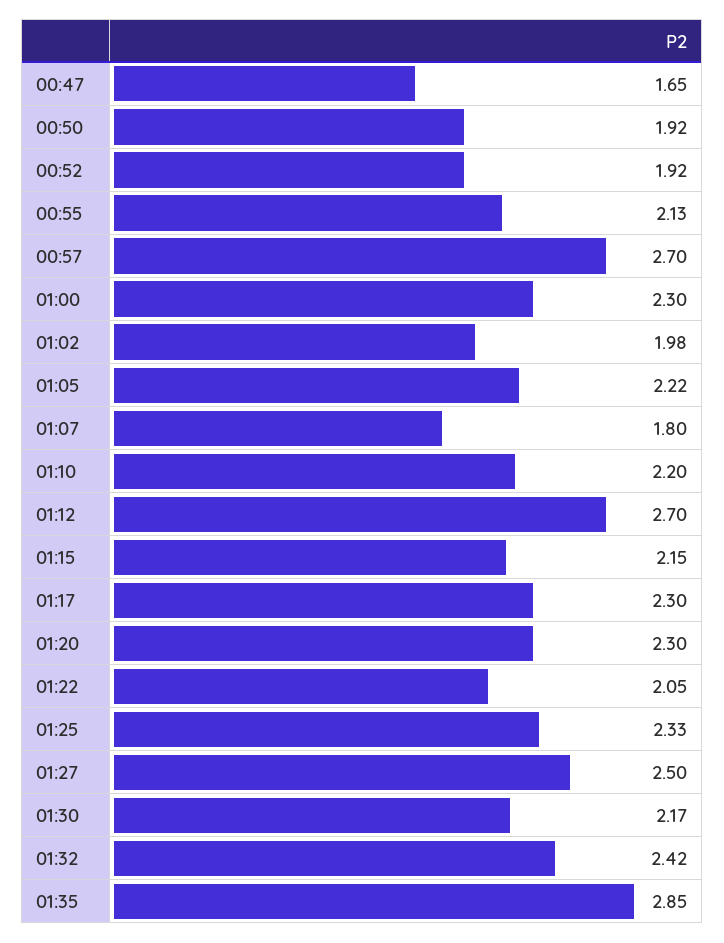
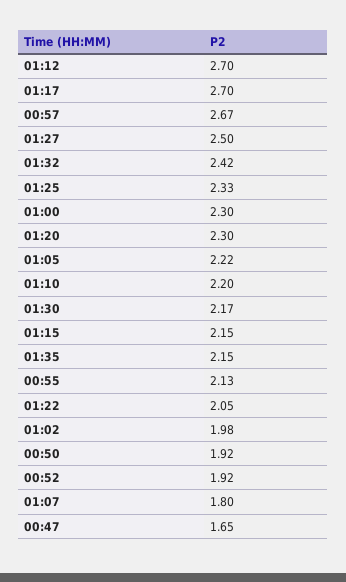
00:57: 2.7 -> 2.67
01:17: 2.3 -> 2.7
01:35: 2.85 -> 2.15

